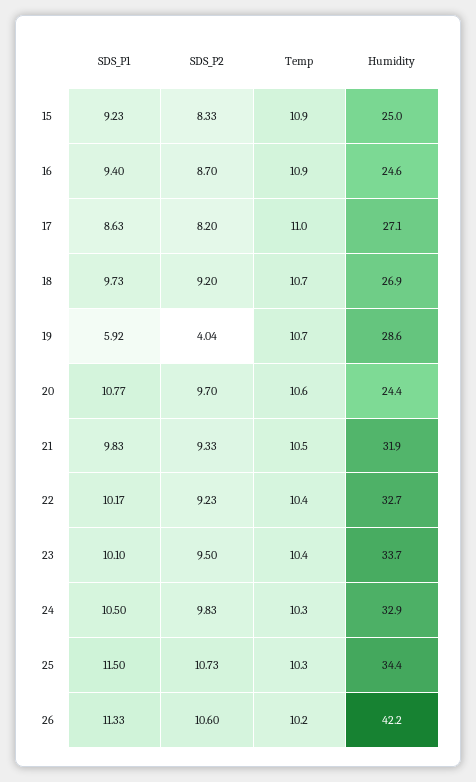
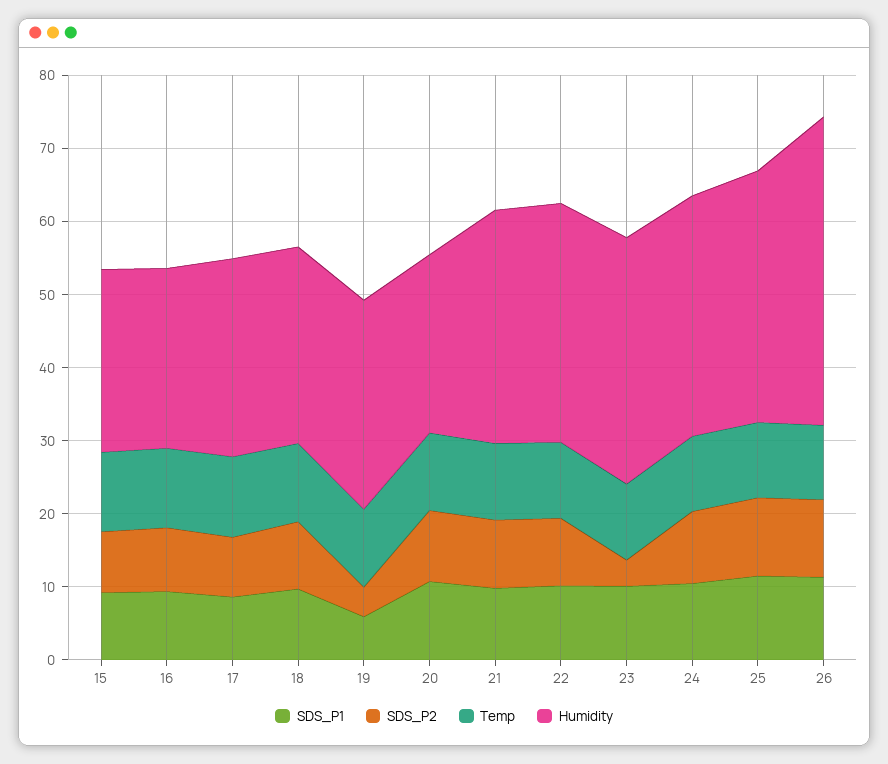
SDS_P2, 23: 9.5 -> 4

